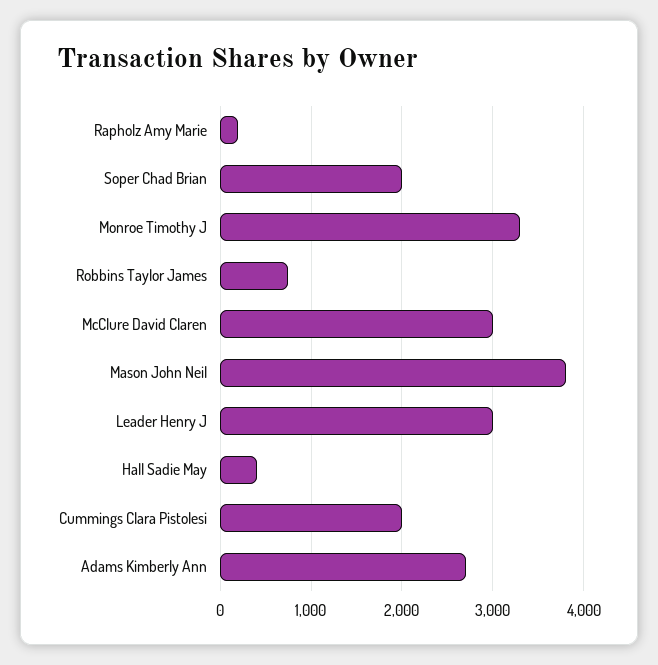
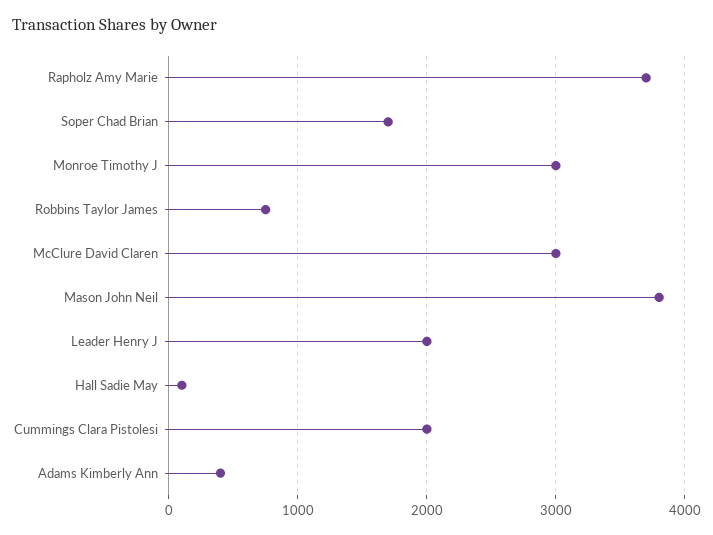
Rapholz Amy Marie: 200 -> 3700
Soper Chad Brian: 2000 -> 1700
Monroe Timothy J: 3300 -> 3000
Leader Henry J: 3000 -> 2000
Hall Sadie May: 400 -> 100
Adams Kimberly Ann: 2700 -> 400

